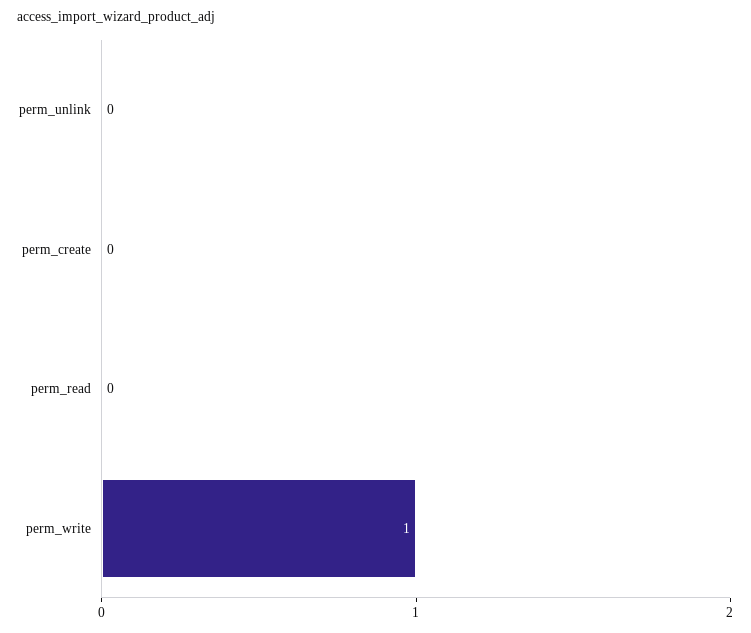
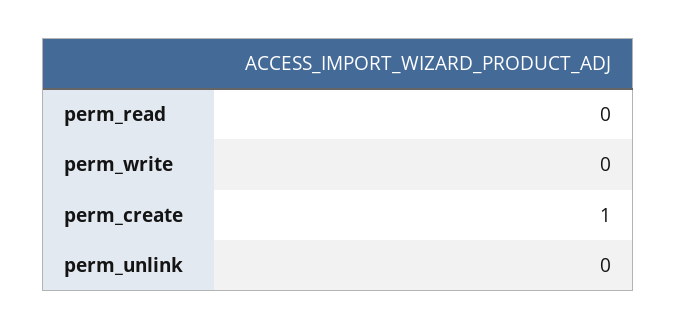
perm_create: 0 -> 1
perm_write: 1 -> 0

